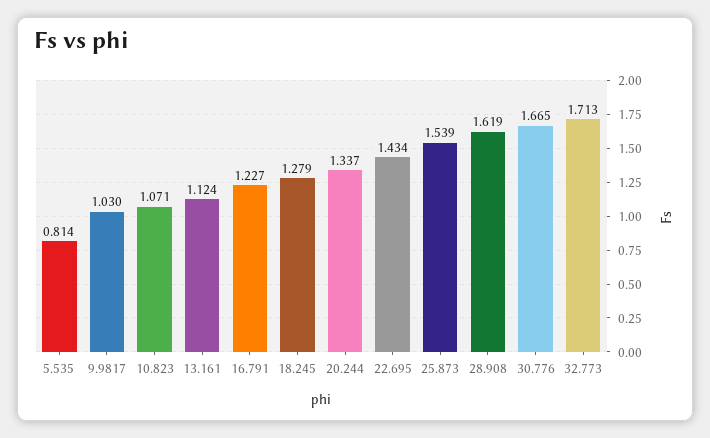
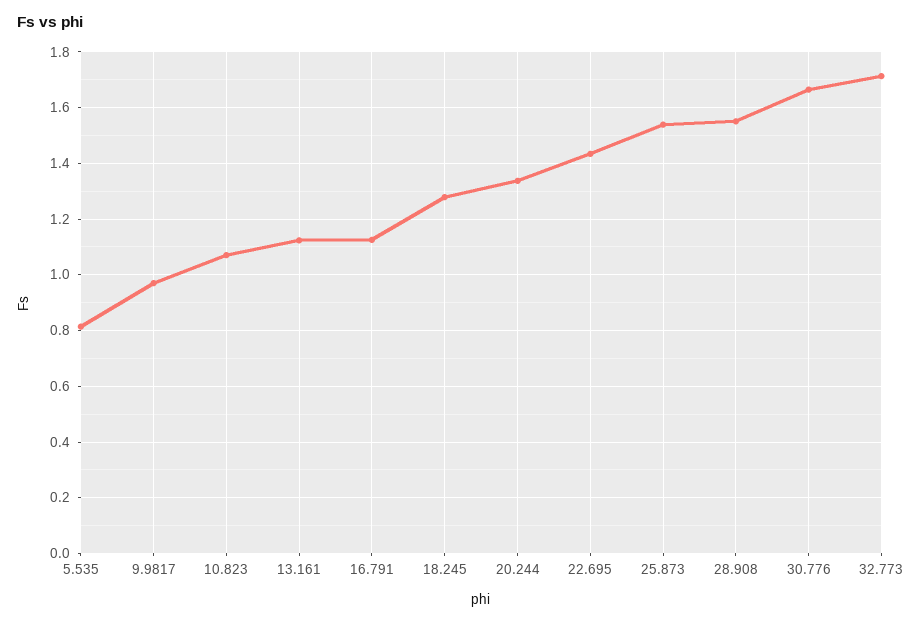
9.9817: 1.03 -> 0.975
16.791: 1.227 -> 1.125
28.908: 1.619 -> 1.55

